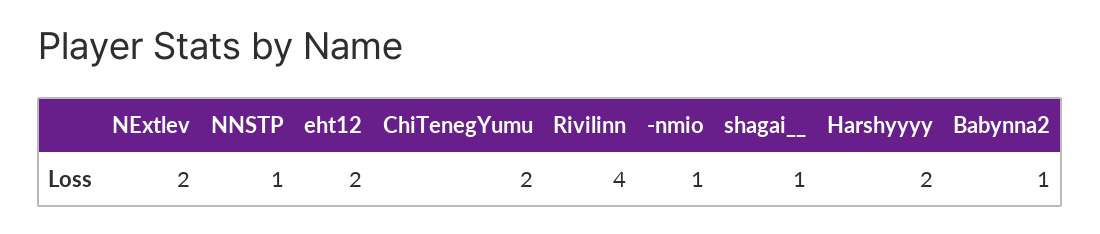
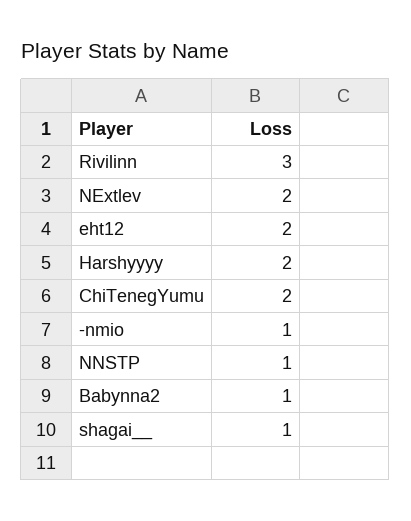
Rivilinn: 4 -> 3

